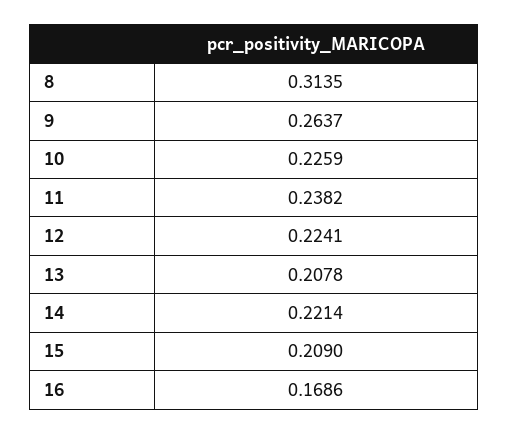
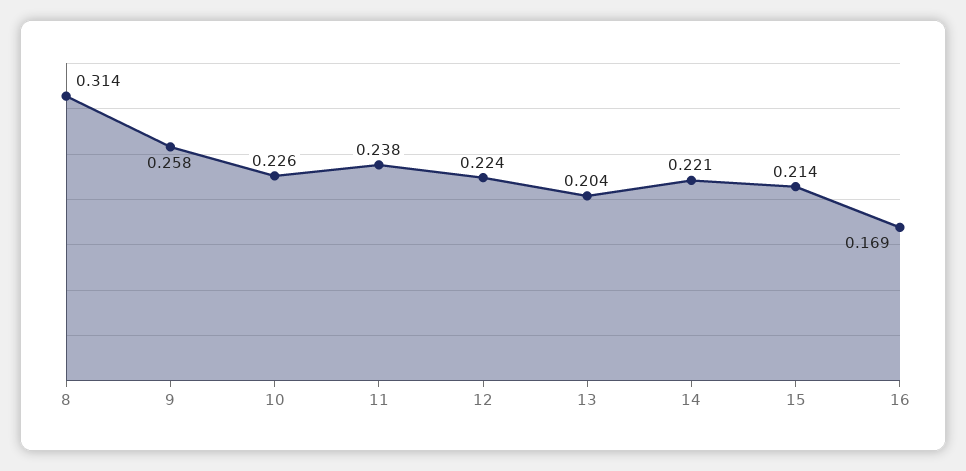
9: 0.2637 -> 0.258
13: 0.2078 -> 0.204
15: 0.209 -> 0.214

